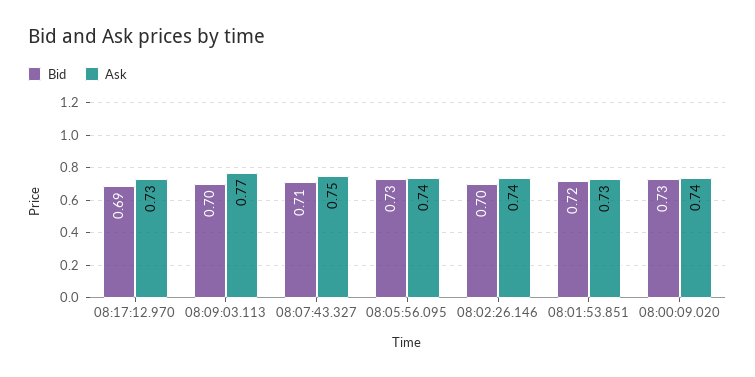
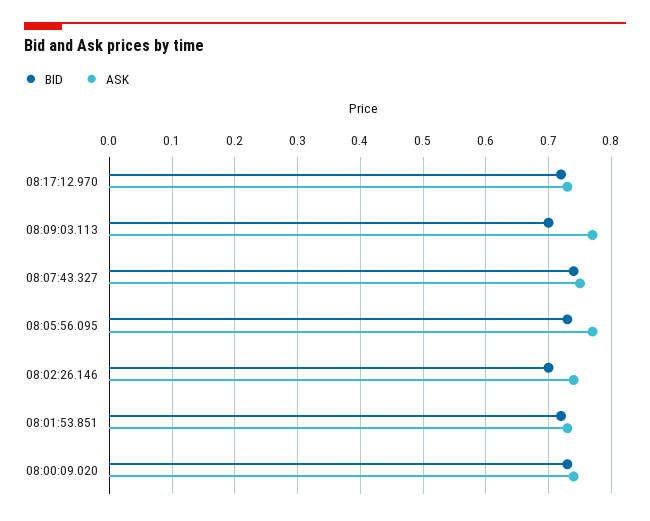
Bid, 08:17:12.970: 0.69 -> 0.72
Bid, 08:07:43.327: 0.71 -> 0.74
Ask, 08:05:56.095: 0.74 -> 0.77

